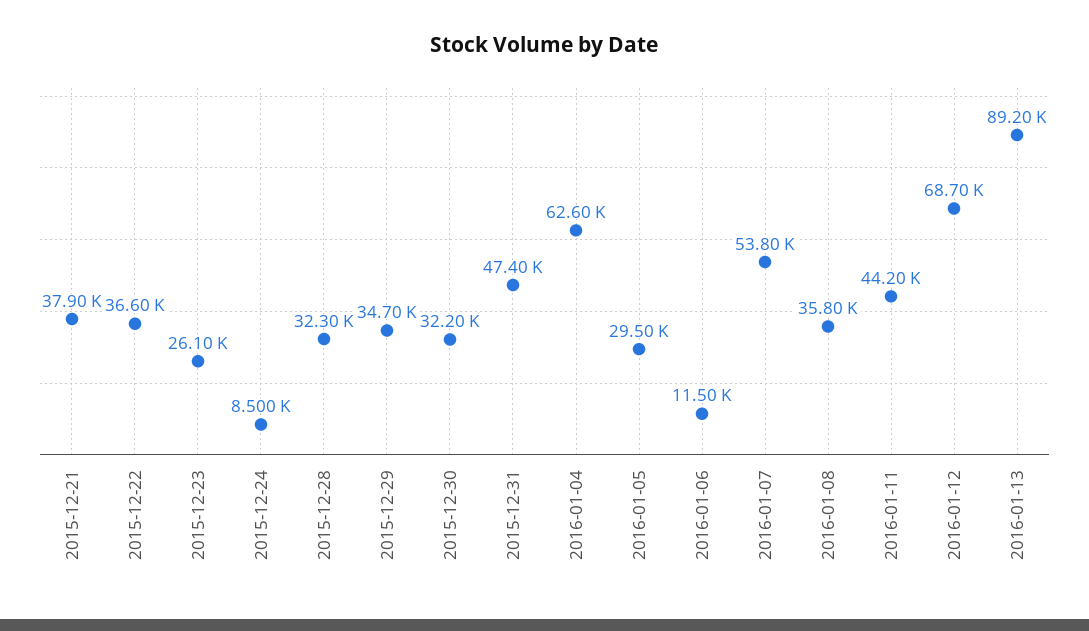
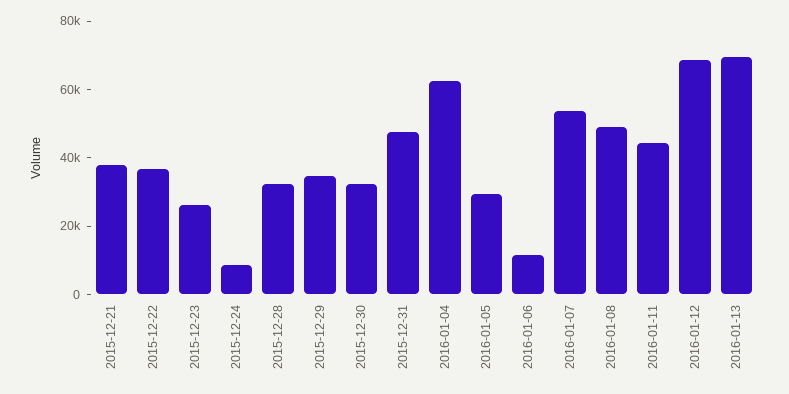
2016-01-08: 35800 -> 50000
2016-01-13: 89200 -> 70000

